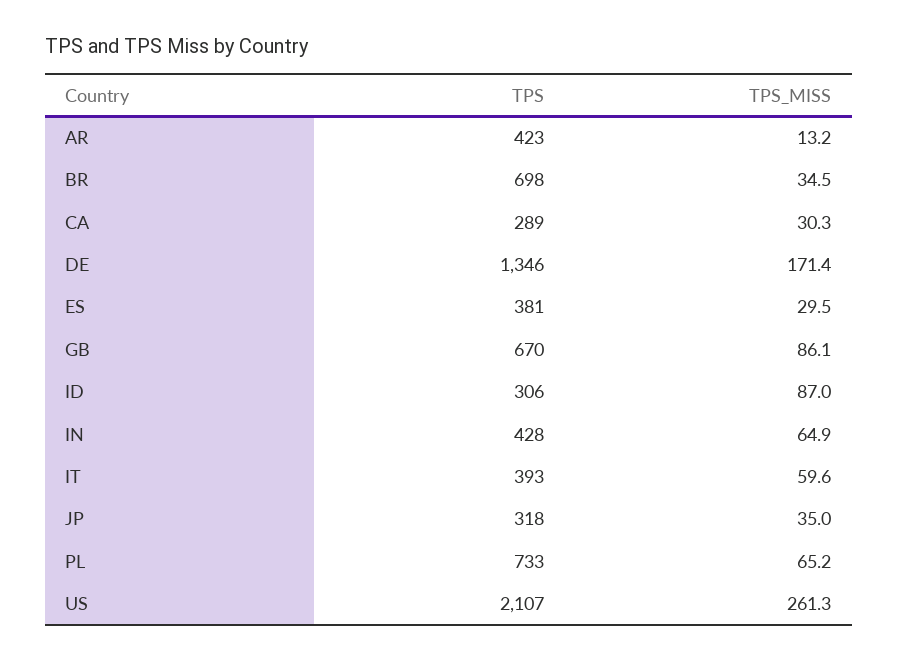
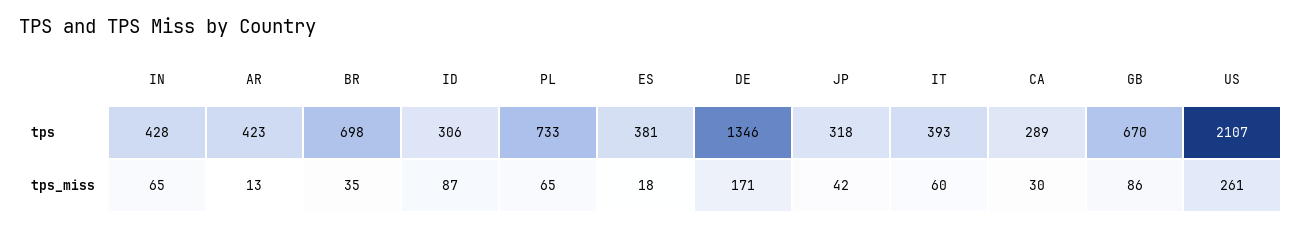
TPS_MISS, ES: 29.5 -> 18
TPS_MISS, JP: 35 -> 42

